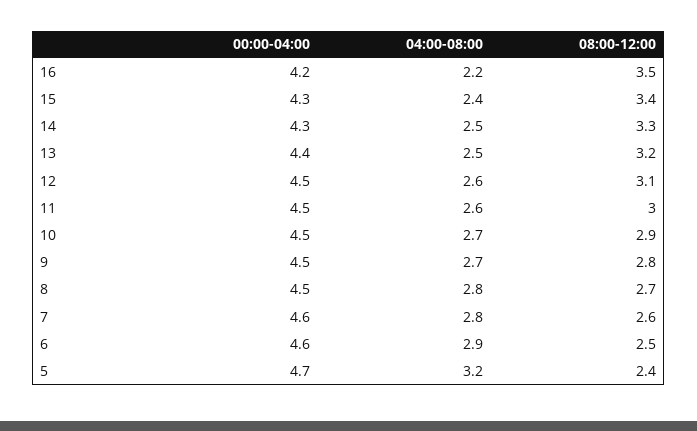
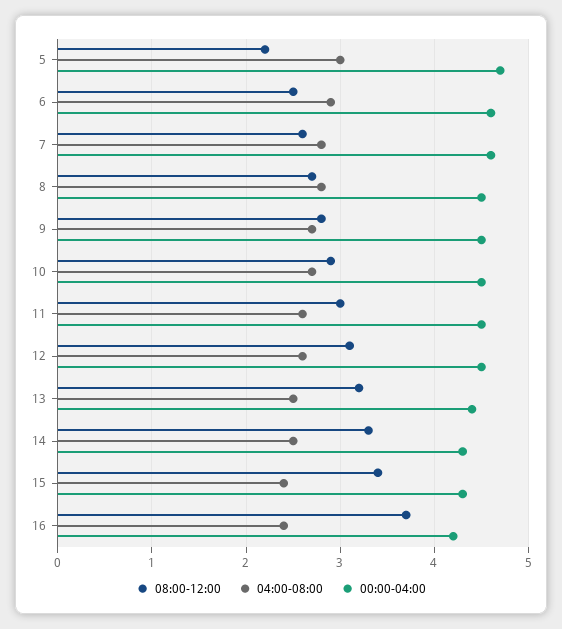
04:00-08:00, 16: 2.2 -> 2.4
08:00-12:00, 16: 3.5 -> 3.7
04:00-08:00, 5: 3.2 -> 3
08:00-12:00, 5: 2.4 -> 2.2

